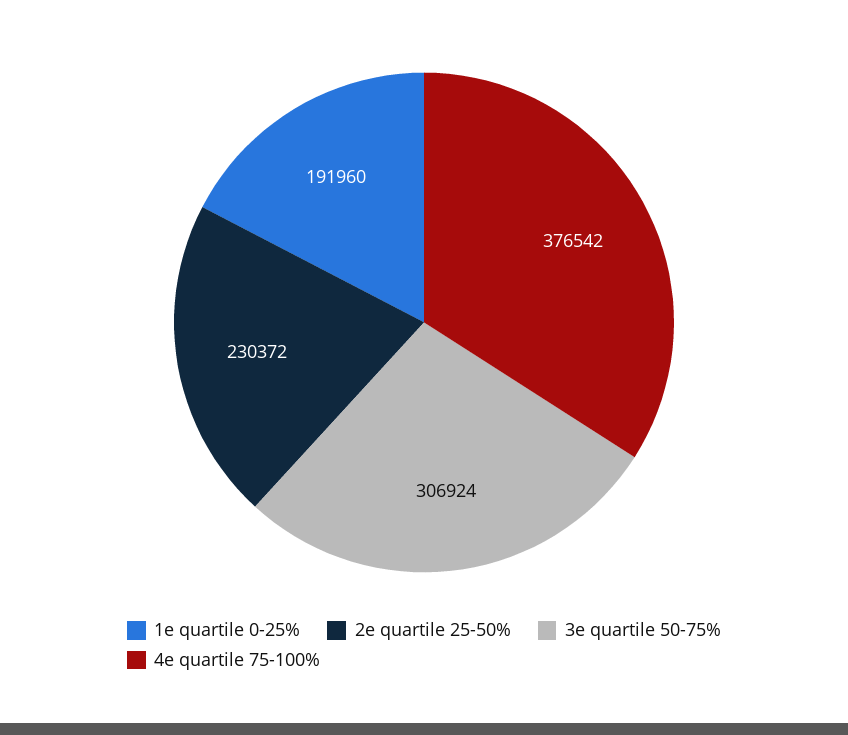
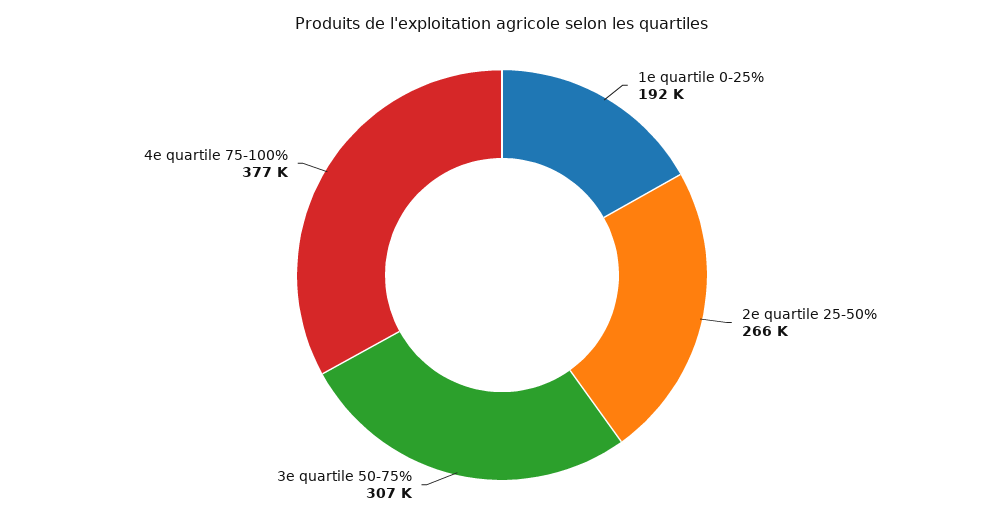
2e quartile 25-50%: 230372 -> 266000

